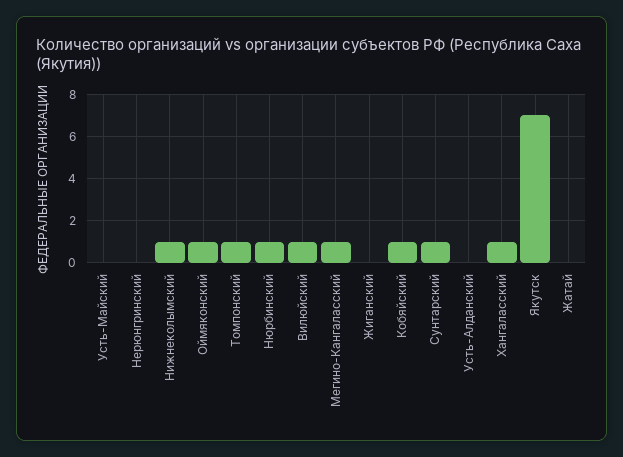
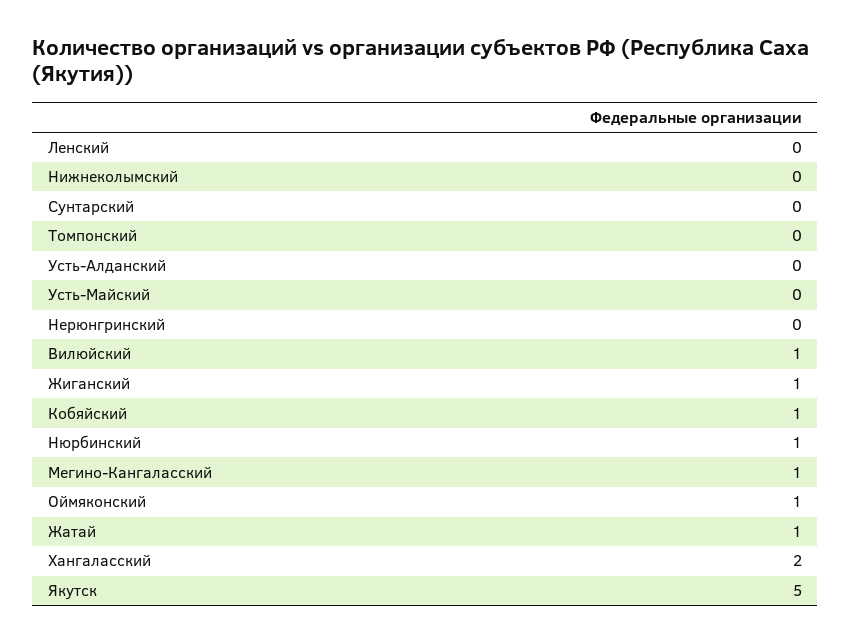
Нижнеколымский: 1 -> 0
Томпонский: 1 -> 0
Жиганский: 0 -> 1
Сунтарский: 1 -> 0
Хангаласский: 1 -> 2
Якутск: 7 -> 5
Жатай: 0 -> 1
Ленский: none -> 0

